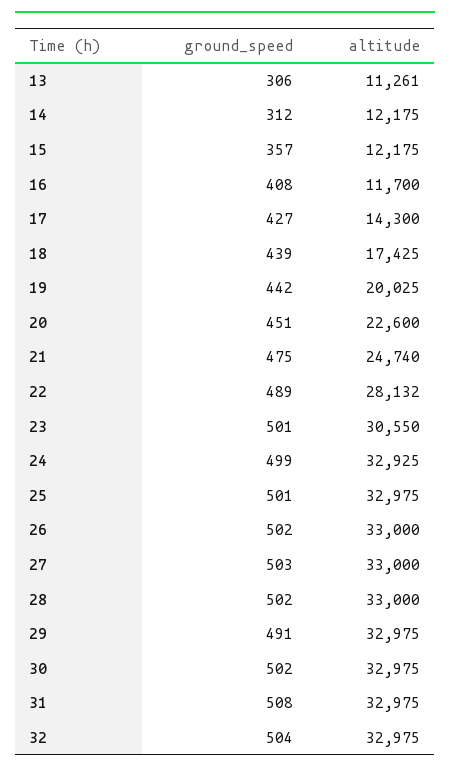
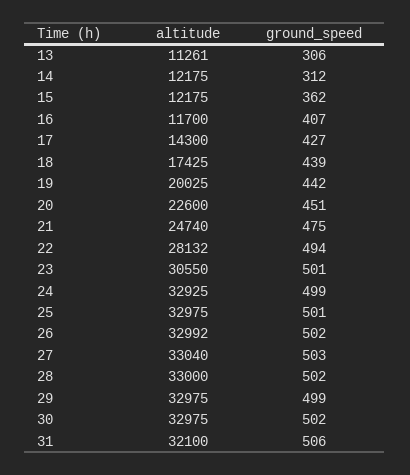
ground_speed, 15: 357 -> 362
ground_speed, 16: 408 -> 407
ground_speed, 22: 489 -> 494
altitude, 26: 33000 -> 32992
altitude, 27: 33000 -> 33040
ground_speed, 29: 491 -> 499
ground_speed, 31: 508 -> 506
altitude, 31: 32975 -> 32100
ground_speed, 32: 504 -> none
altitude, 32: 32975 -> none

